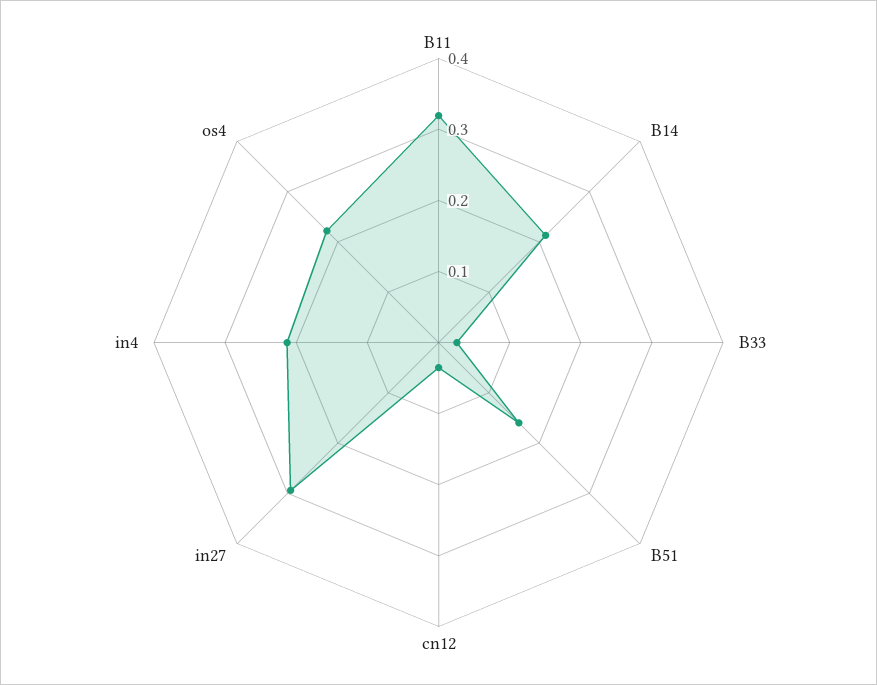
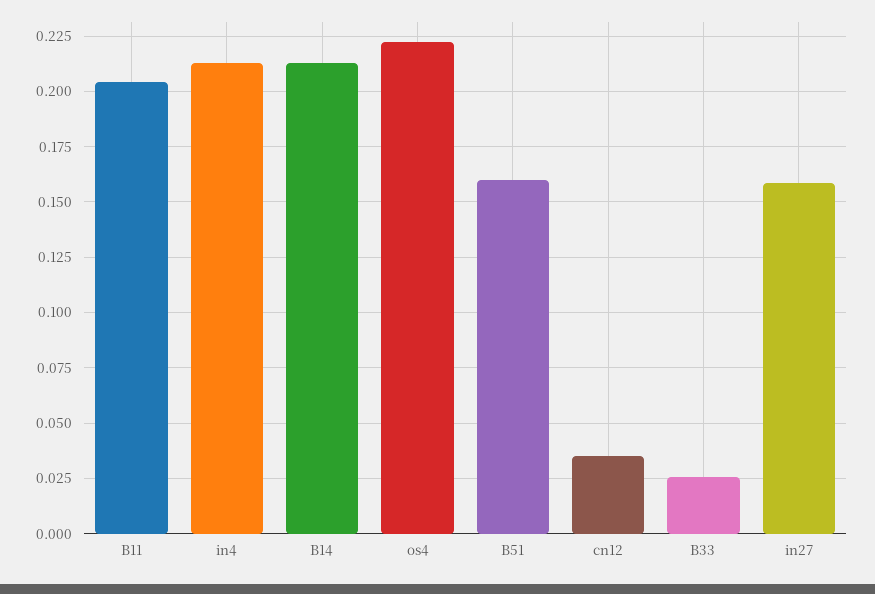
B11: 0.32 -> 0.205
in27: 0.3 -> 0.16

